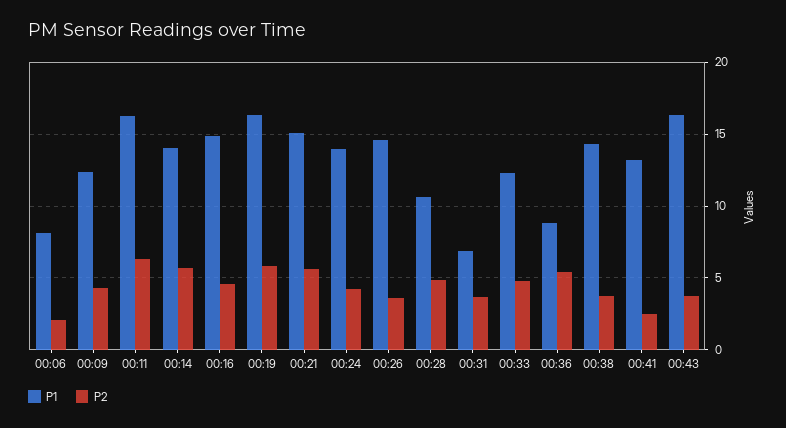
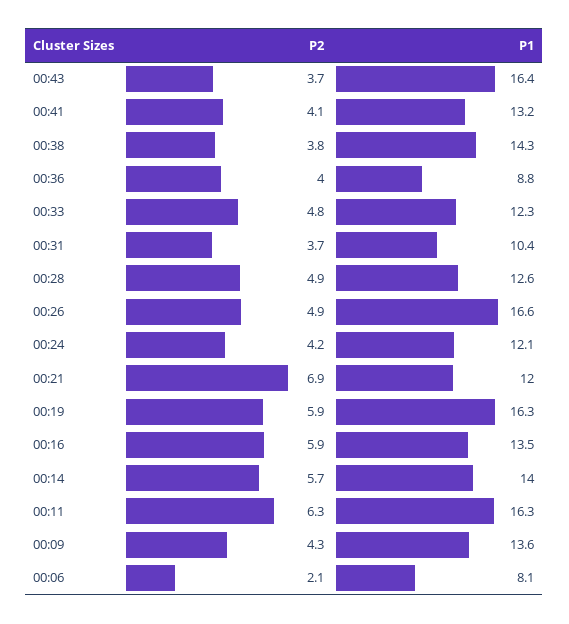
P1, 00:09: 12.5 -> 13.6
P1, 00:16: 15 -> 13.5
P2, 00:16: 4.5 -> 5.9
P1, 00:21: 15 -> 12
P2, 00:21: 5.5 -> 6.9
P1, 00:24: 14 -> 12.1
P1, 00:26: 14.5 -> 16.6
P2, 00:26: 3.5 -> 4.9
P1, 00:28: 10.5 -> 12.6
P1, 00:31: 7 -> 10.4
P2, 00:36: 5.5 -> 4
P2, 00:41: 2.5 -> 4.1

